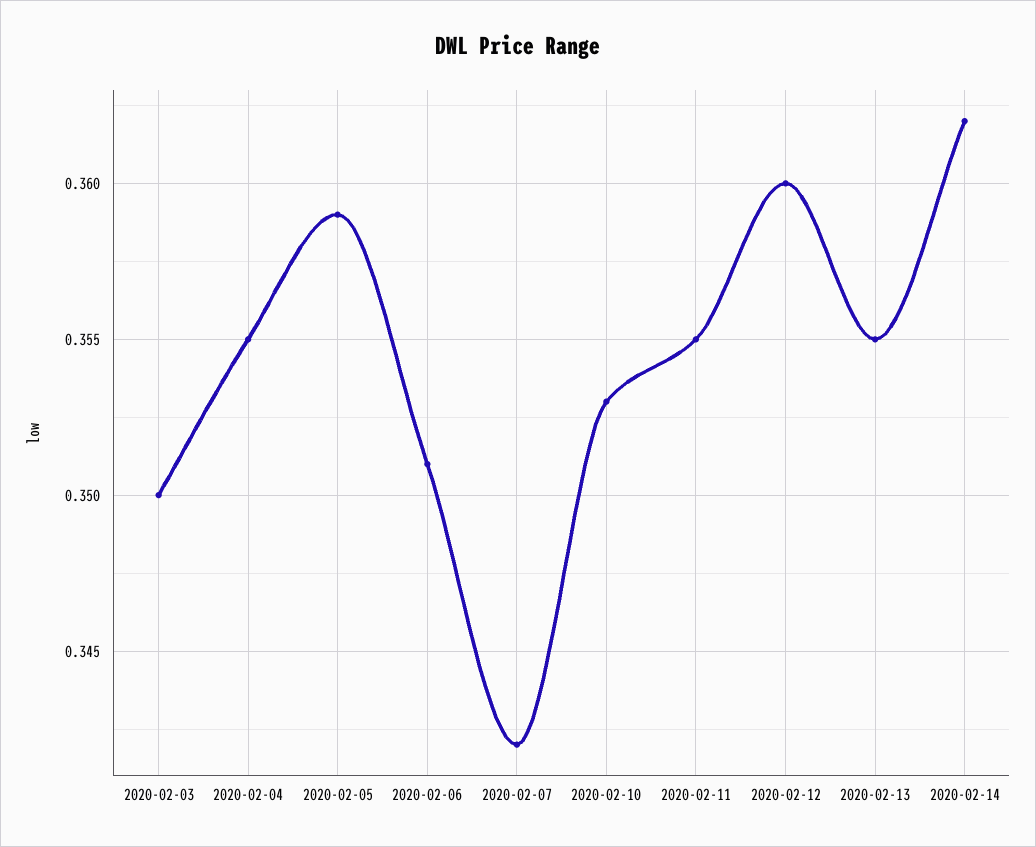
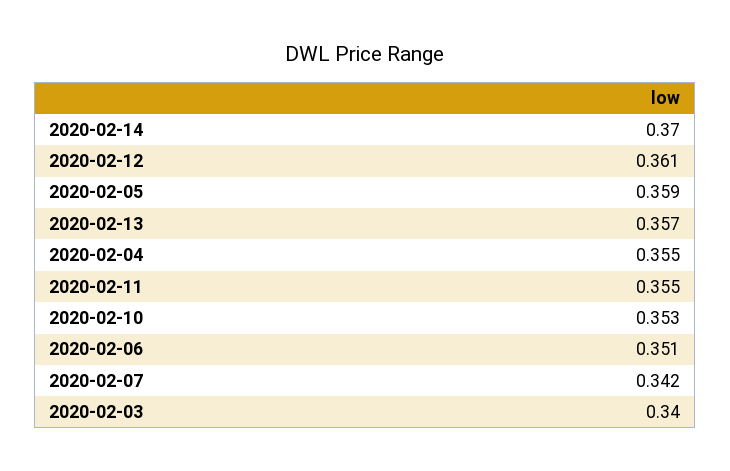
2020-02-03: 0.35 -> 0.34
2020-02-12: 0.36 -> 0.361
2020-02-13: 0.355 -> 0.357
2020-02-14: 0.362 -> 0.37

